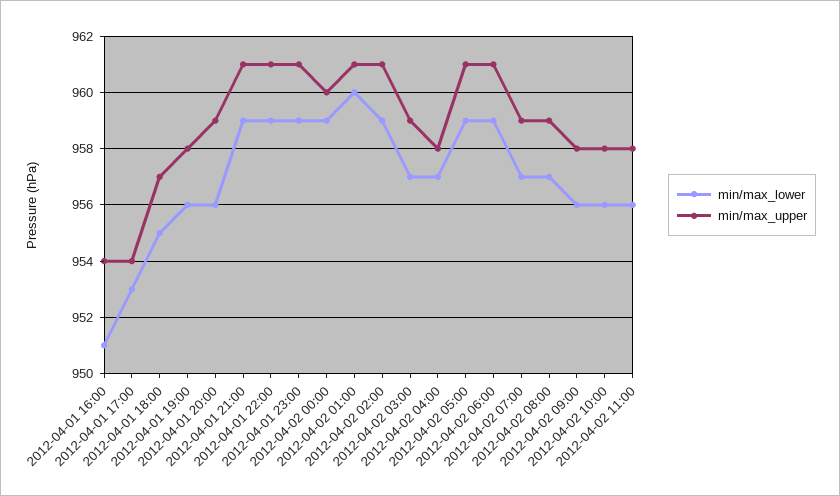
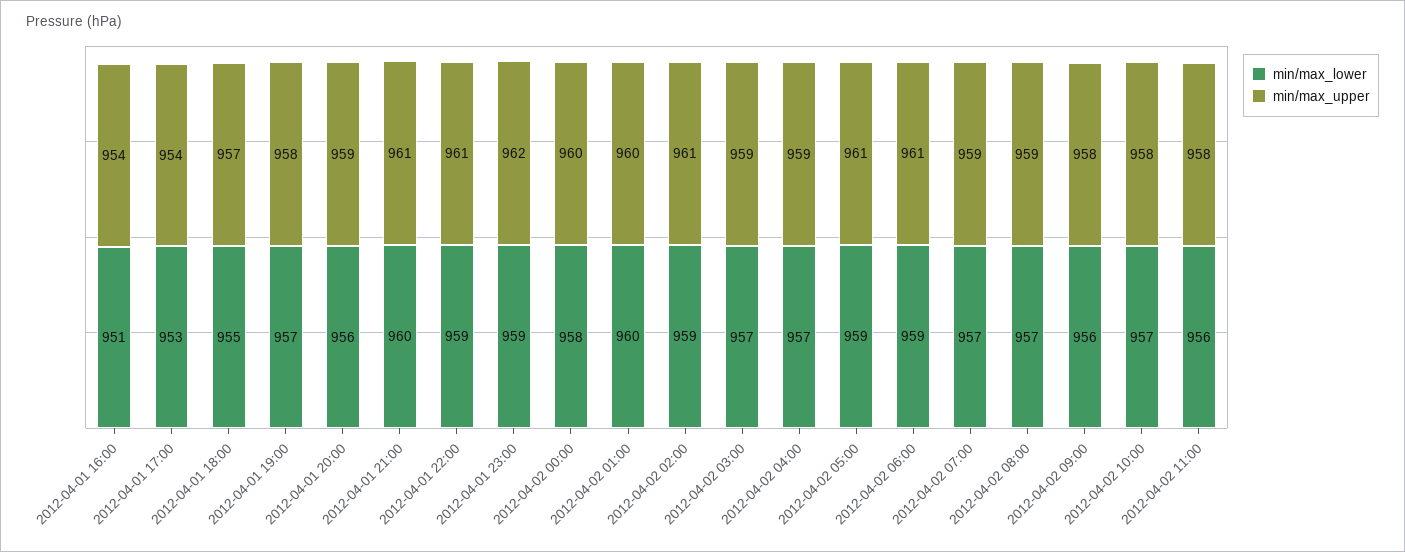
min/max_lower, 2012-04-01 19:00: 956 -> 957
min/max_lower, 2012-04-01 21:00: 959 -> 960
min/max_upper, 2012-04-01 23:00: 961 -> 962
min/max_lower, 2012-04-02 00:00: 959 -> 958
min/max_upper, 2012-04-02 01:00: 961 -> 960
min/max_upper, 2012-04-02 04:00: 958 -> 959
min/max_lower, 2012-04-02 10:00: 956 -> 957

